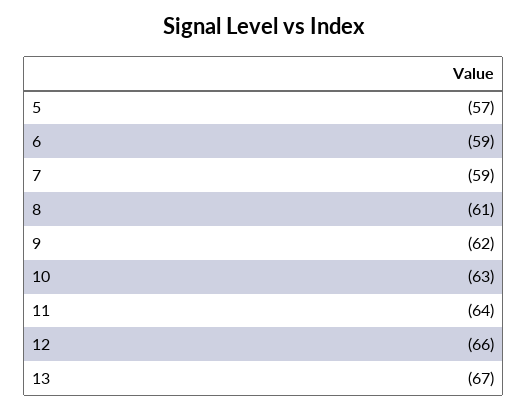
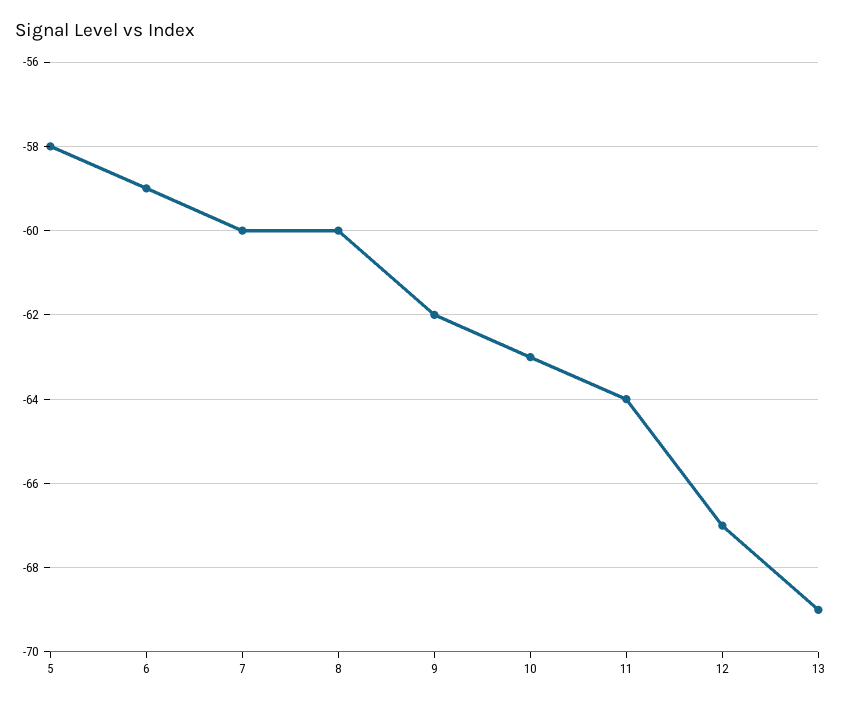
5: -57 -> -58
7: -59 -> -60
8: -61 -> -60
12: -66 -> -67
13: -67 -> -69

